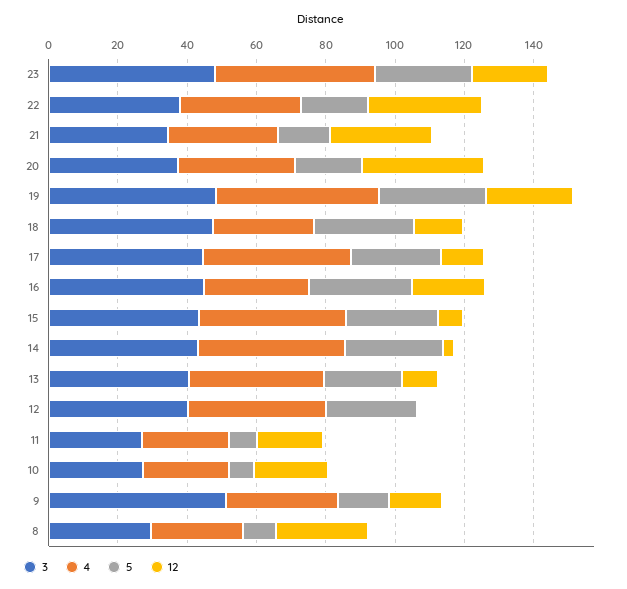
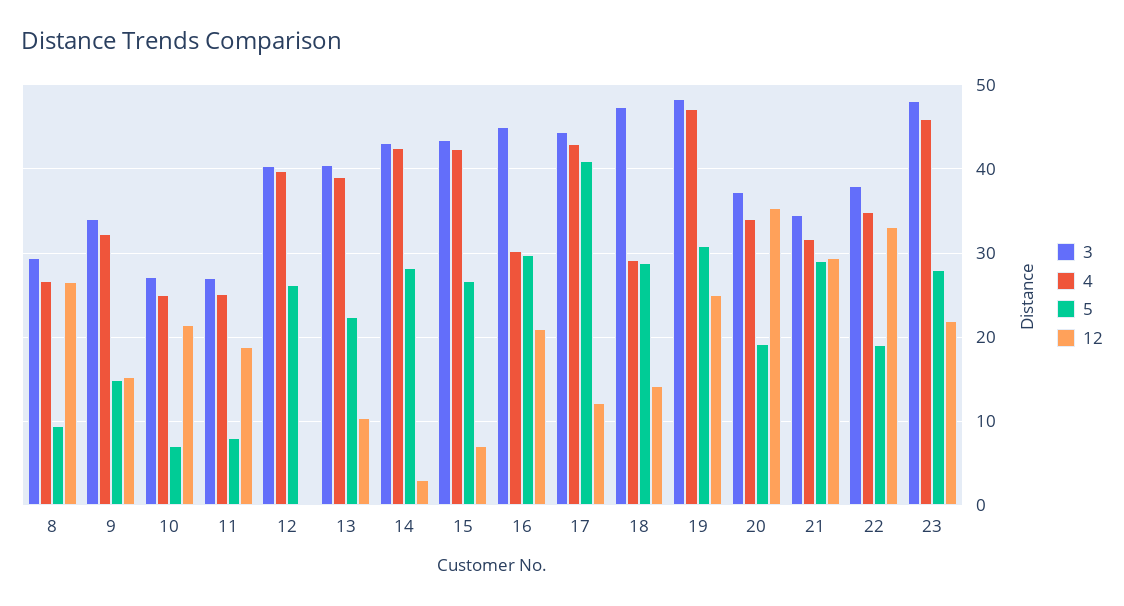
5, 21: 15 -> 29
5, 17: 25 -> 41
3, 9: 50 -> 34

